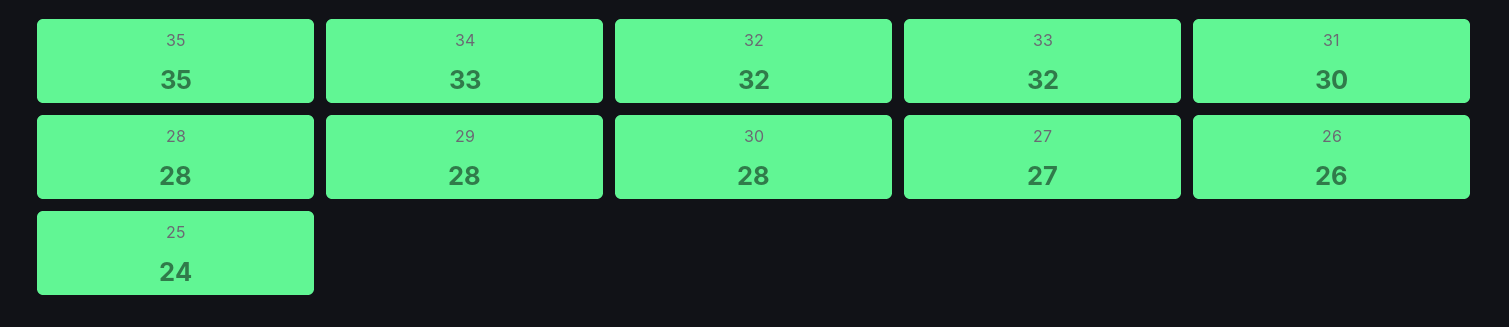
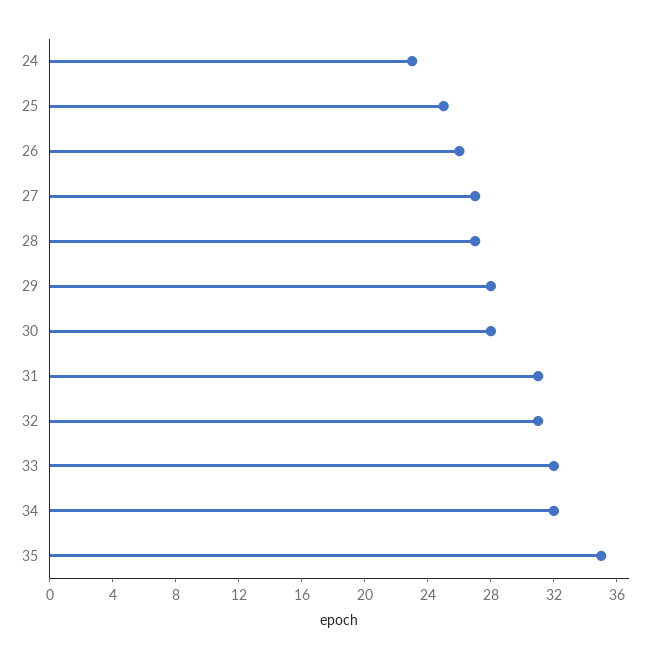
34: 33 -> 32
32: 32 -> 31
31: 30 -> 31
28: 28 -> 27
25: 24 -> 25
24: none -> 23

